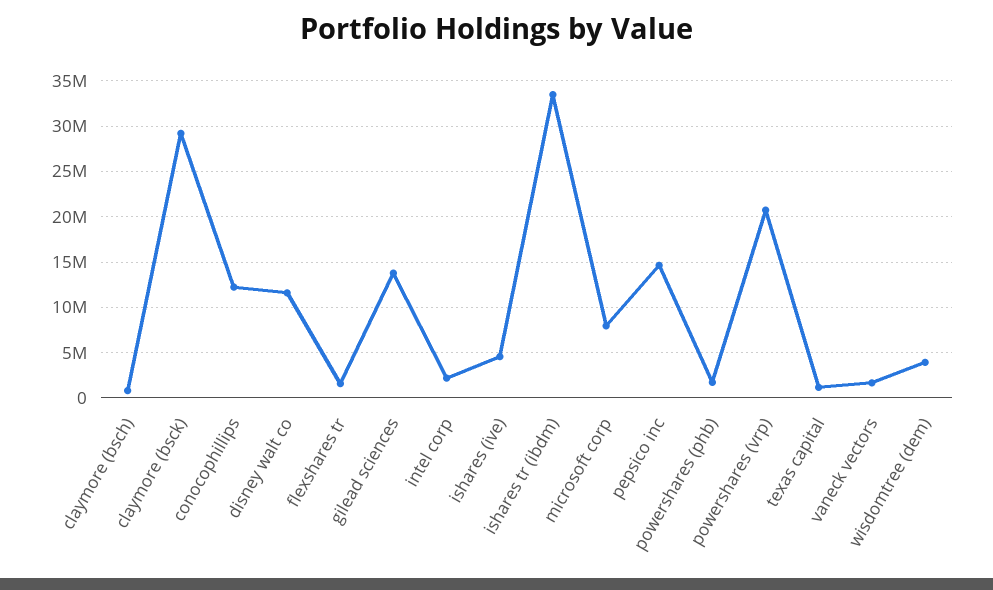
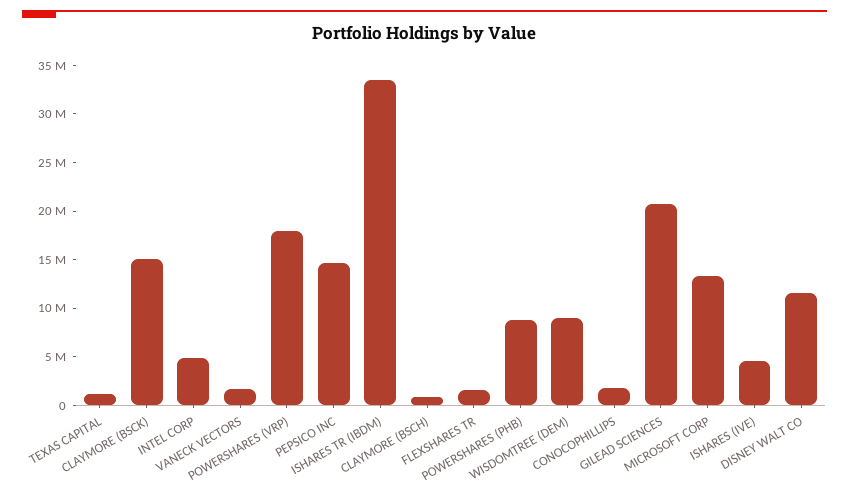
claymore (bsck): 29000000 -> 15000000
conocophillips: 12000000 -> 2000000
gilead sciences: 14000000 -> 21000000
intel corp: 2000000 -> 5000000
microsoft corp: 8000000 -> 13000000
powershares (phb): 2000000 -> 9000000
powershares (vrp): 21000000 -> 18000000
wisdomtree (dem): 4000000 -> 9000000

